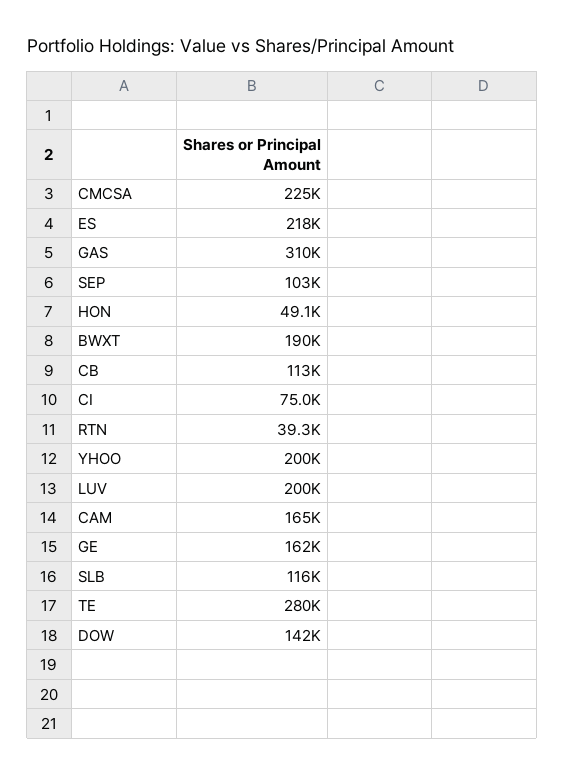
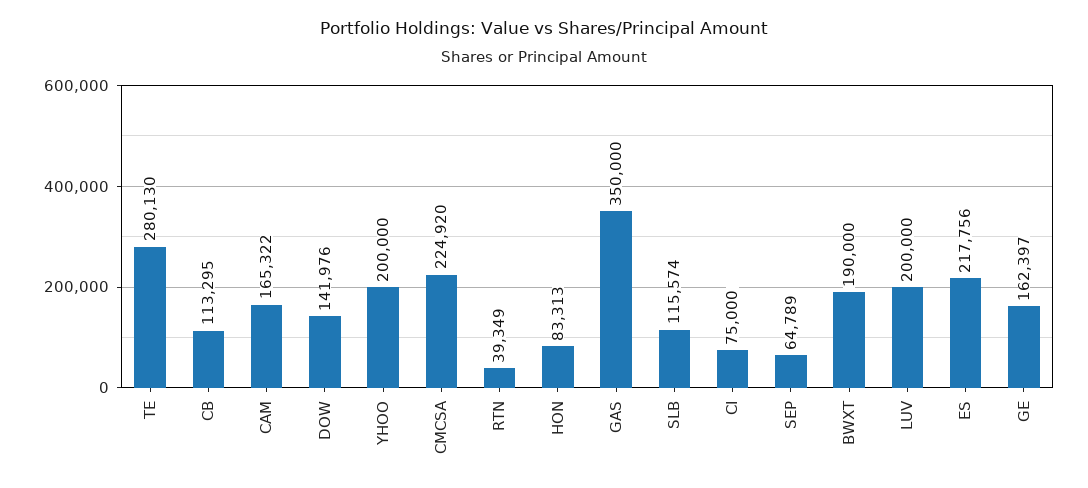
GAS: 310000 -> 350000
SEP: 103000 -> 64789
HON: 49100 -> 83313

